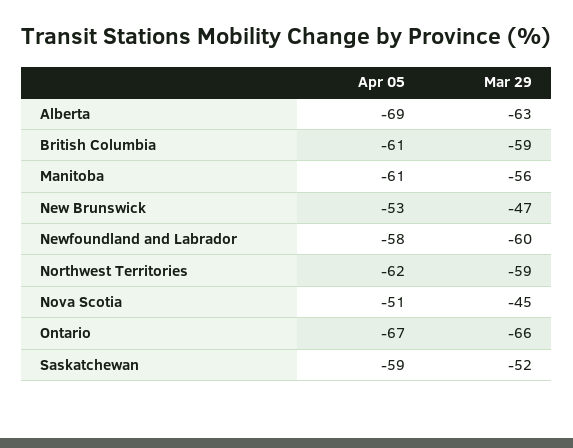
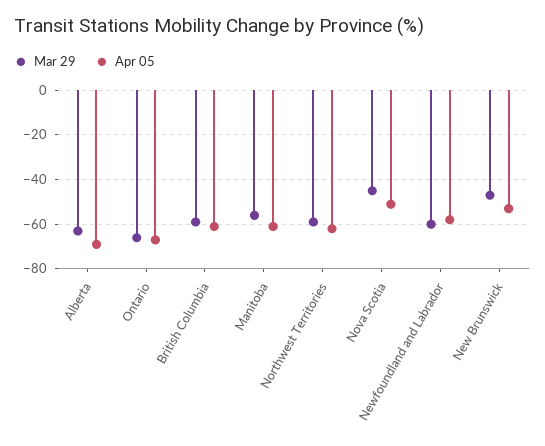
Apr 05, Saskatchewan: -59 -> none
Mar 29, Saskatchewan: -52 -> none

